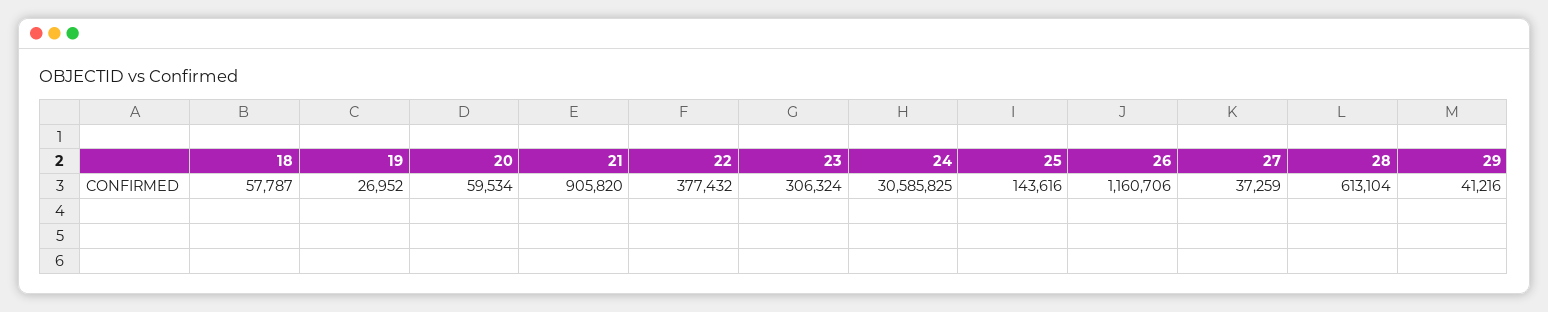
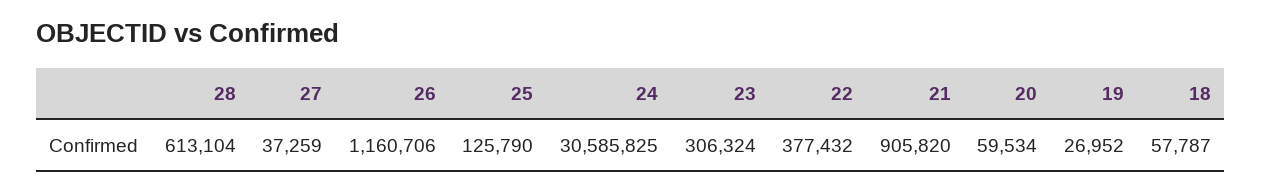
25: 143616 -> 125790
29: 41216 -> none

